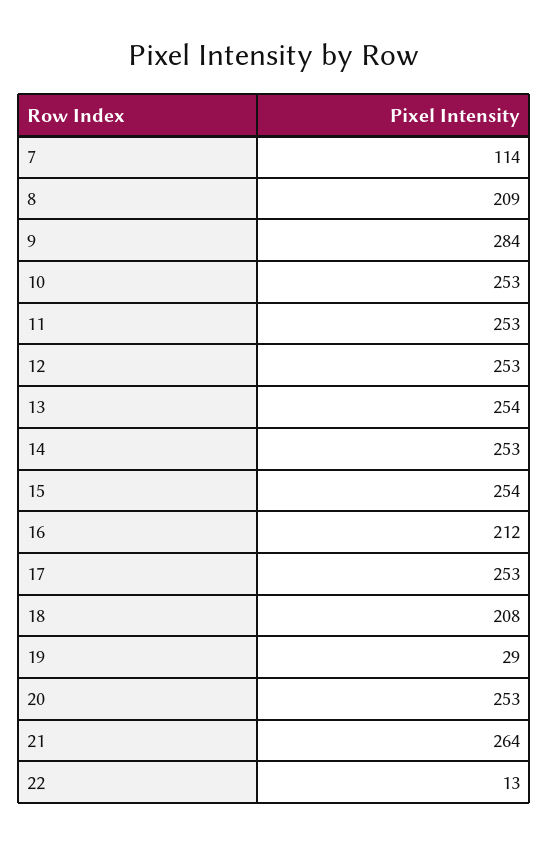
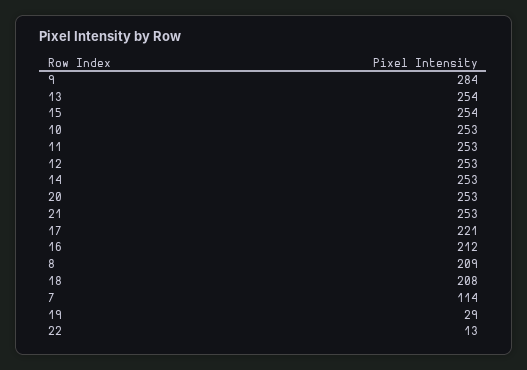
17: 253 -> 221
21: 264 -> 253

